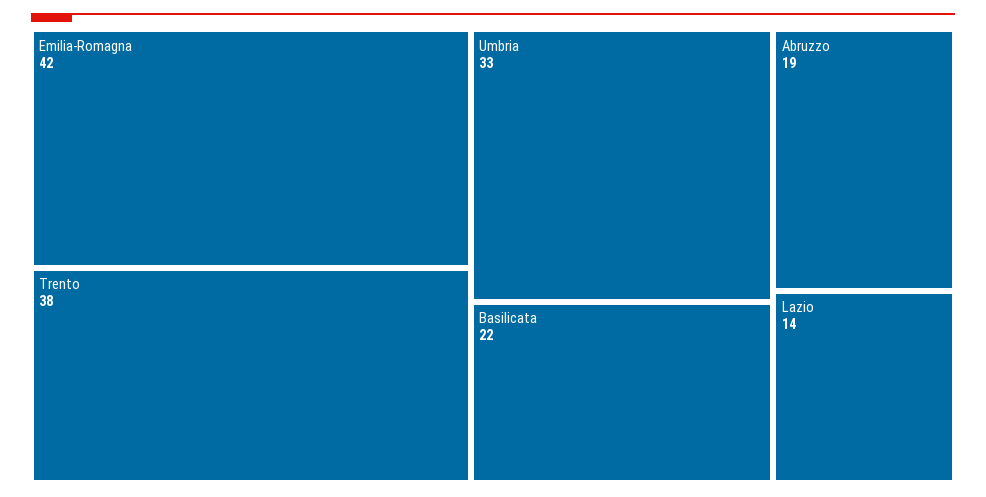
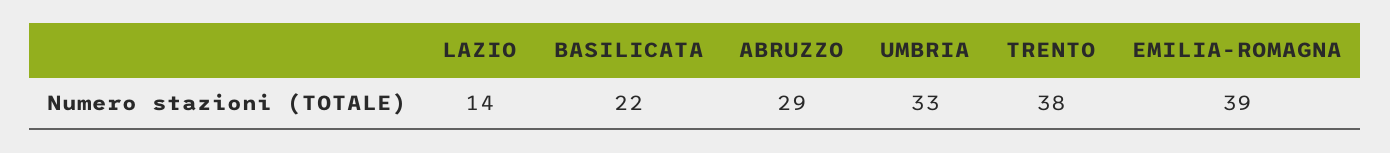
Emilia-Romagna: 42 -> 39
Abruzzo: 19 -> 29

